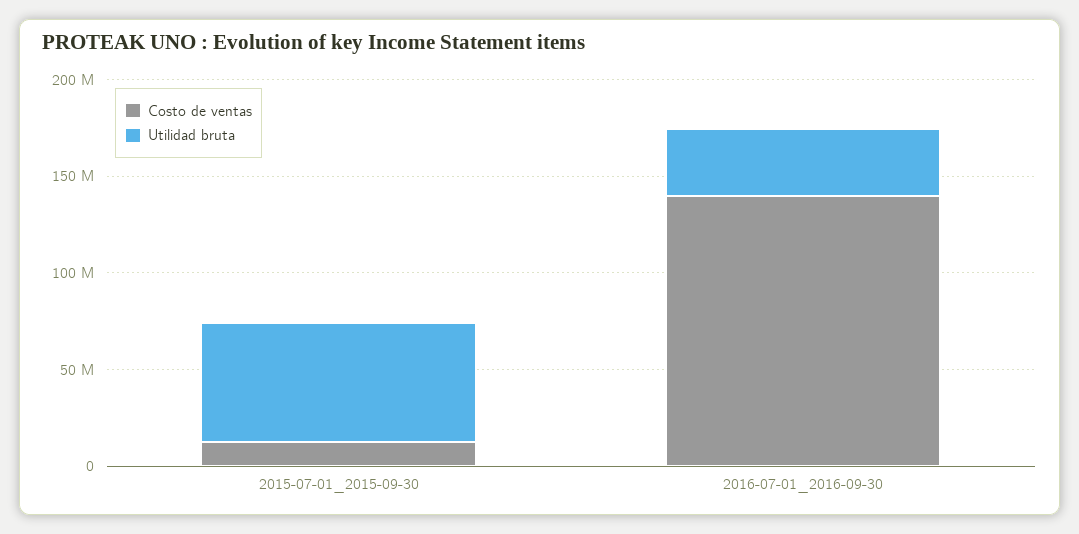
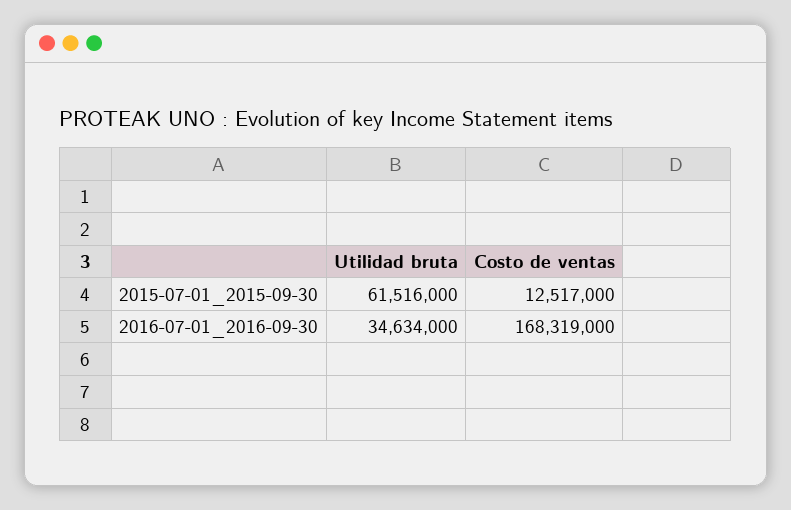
Costo de ventas, 2016-07-01_2016-09-30: 140000000 -> 168319000

